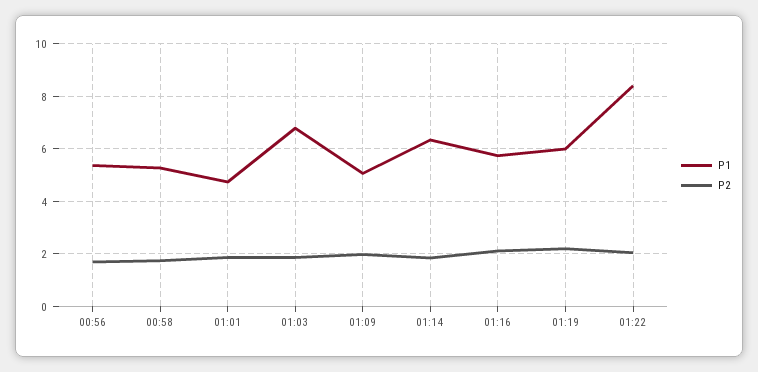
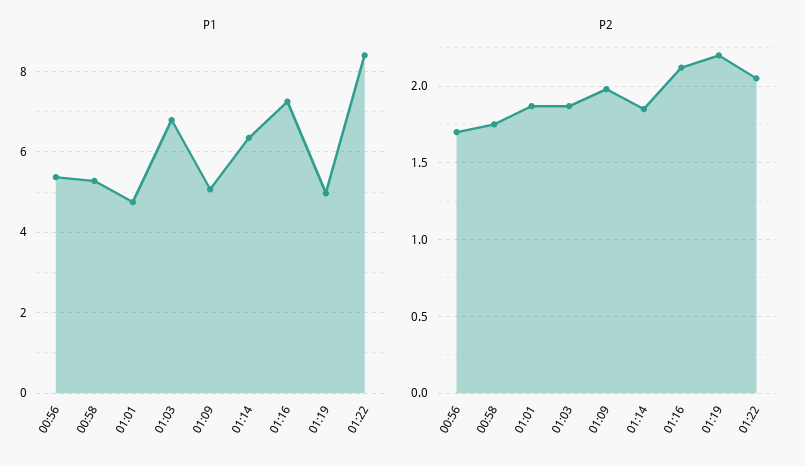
P1, 01:16: 5.75 -> 7.2
P1, 01:19: 6 -> 5

